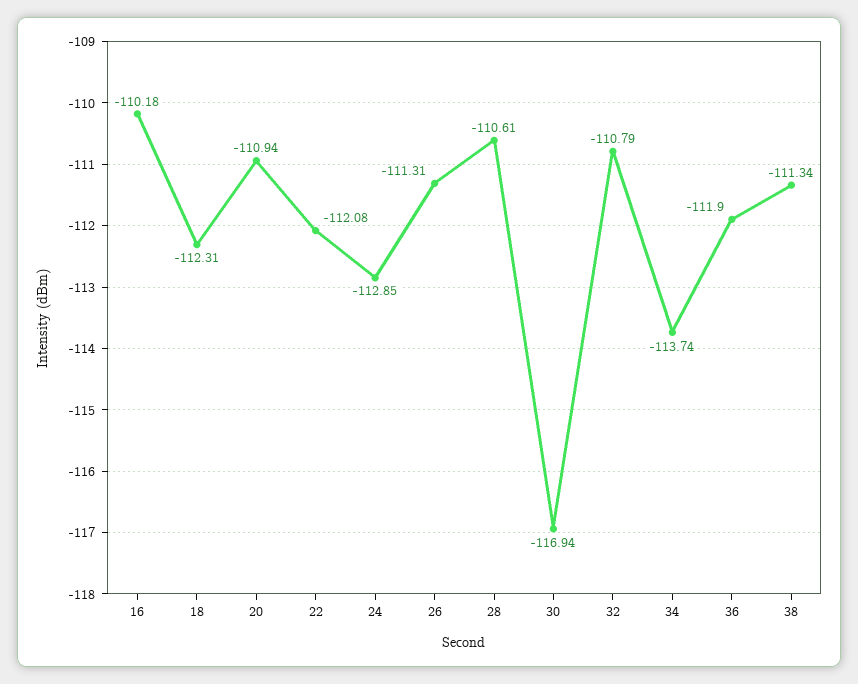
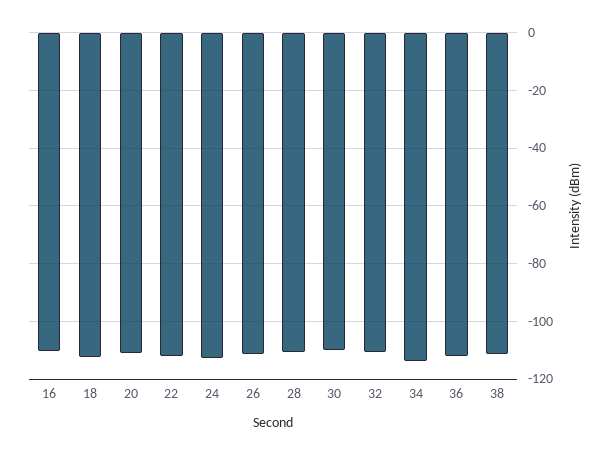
30: -116.94 -> -110

